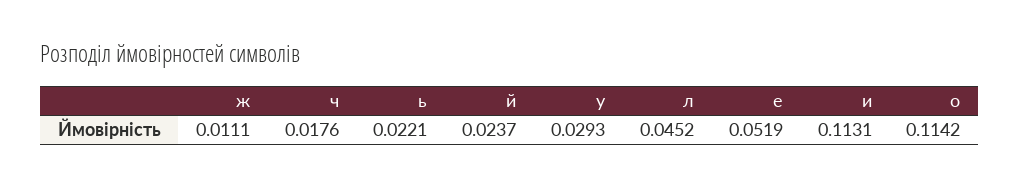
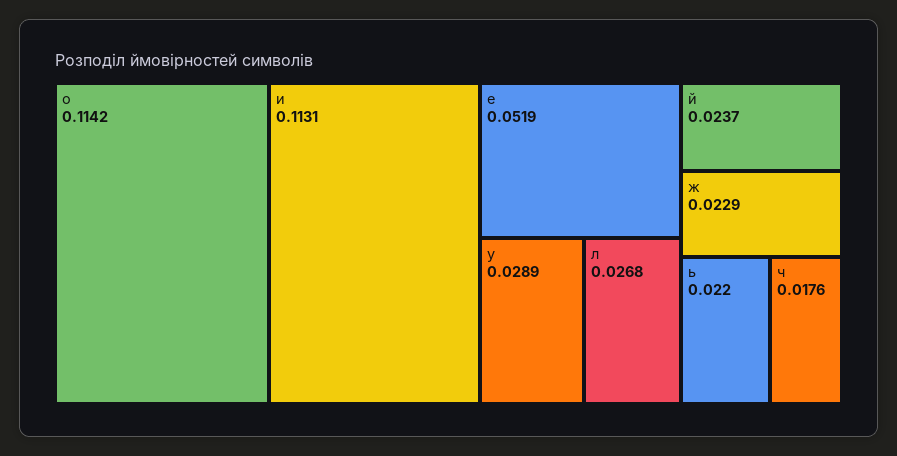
ж: 0.0111 -> 0.0229
ь: 0.0221 -> 0.022
у: 0.0293 -> 0.0289
л: 0.0452 -> 0.0268

